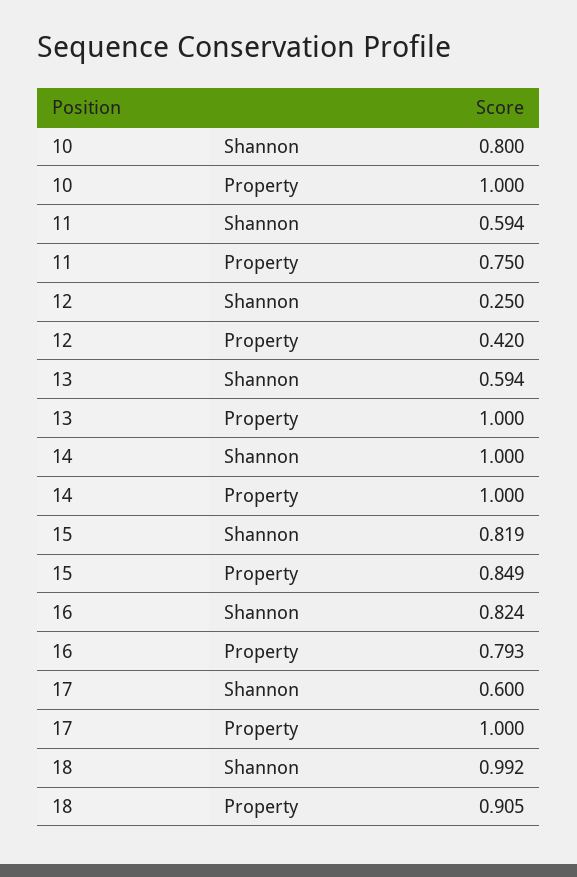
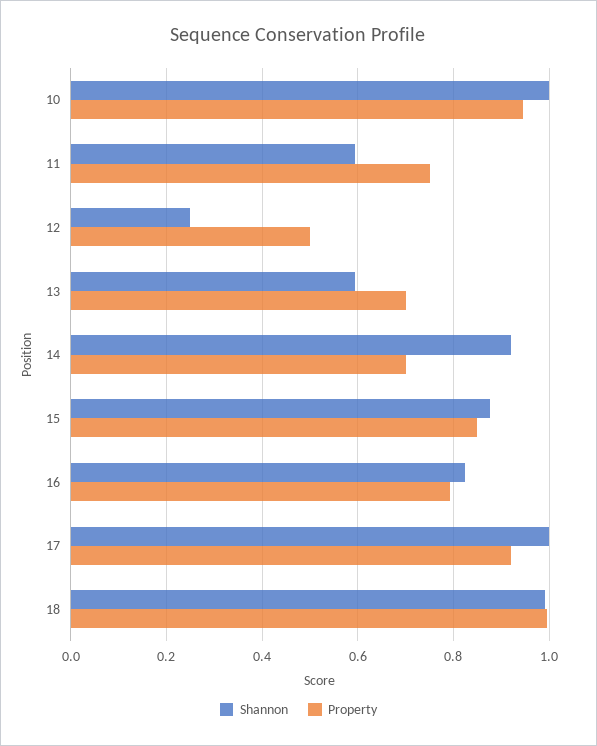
Shannon, 10: 0.8 -> 1
Property, 10: 1 -> 0.94
Property, 12: 0.42 -> 0.5
Property, 13: 1 -> 0.7
Shannon, 14: 1 -> 0.92
Property, 14: 1 -> 0.7
Shannon, 15: 0.819 -> 0.88
Shannon, 17: 0.6 -> 1
Property, 17: 1 -> 0.92
Property, 18: 0.905 -> 1

